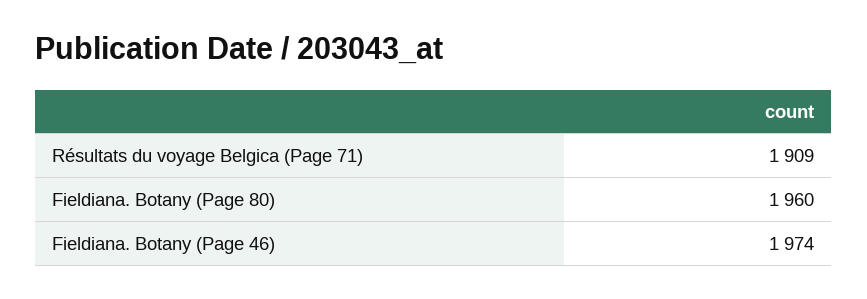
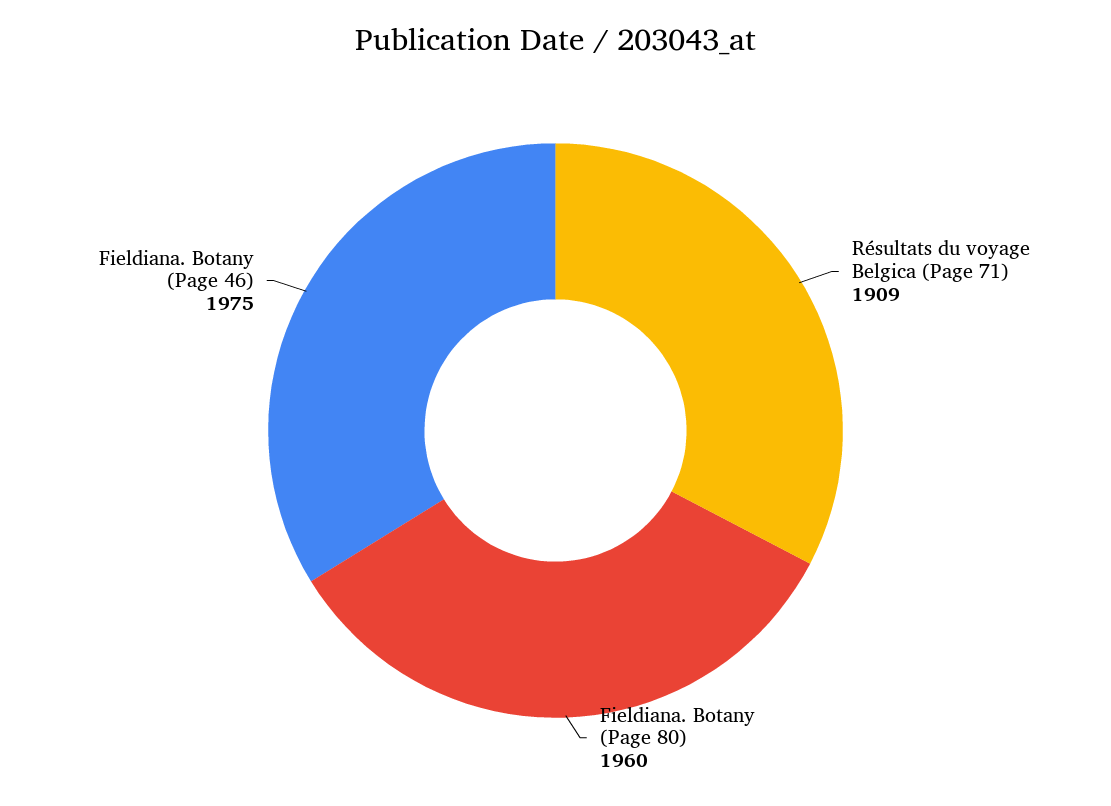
Fieldiana. Botany (Page 46): 1974 -> 1975

